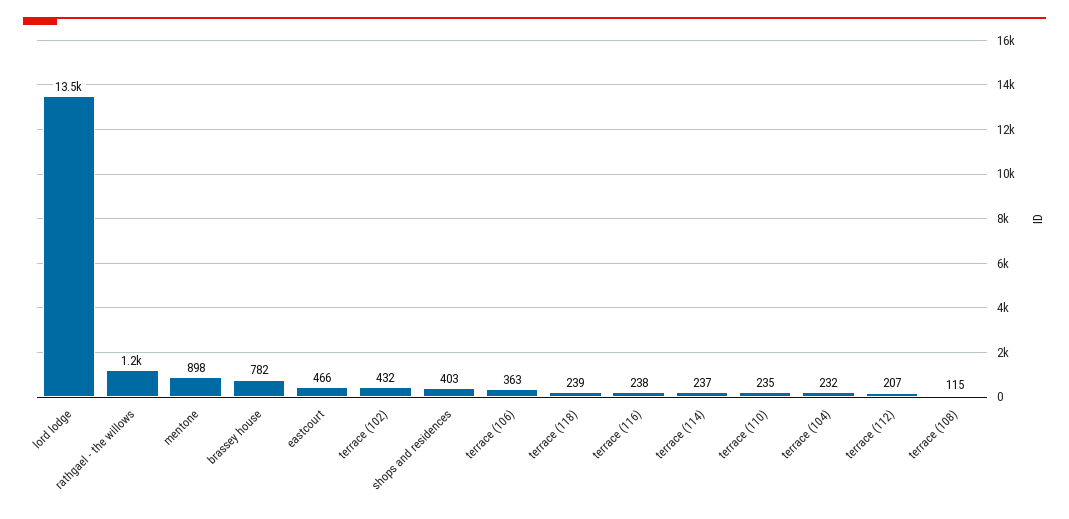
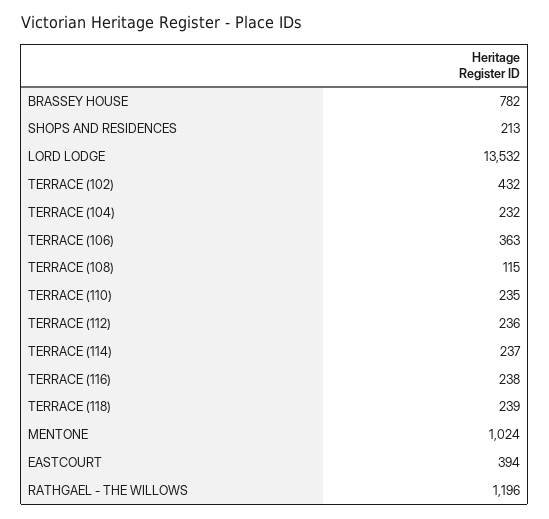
mentone: 898 -> 1024
eastcourt: 466 -> 394
shops and residences: 403 -> 213
terrace (112): 207 -> 236

